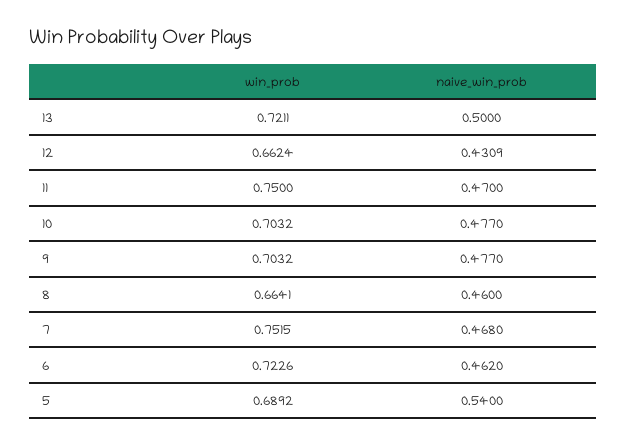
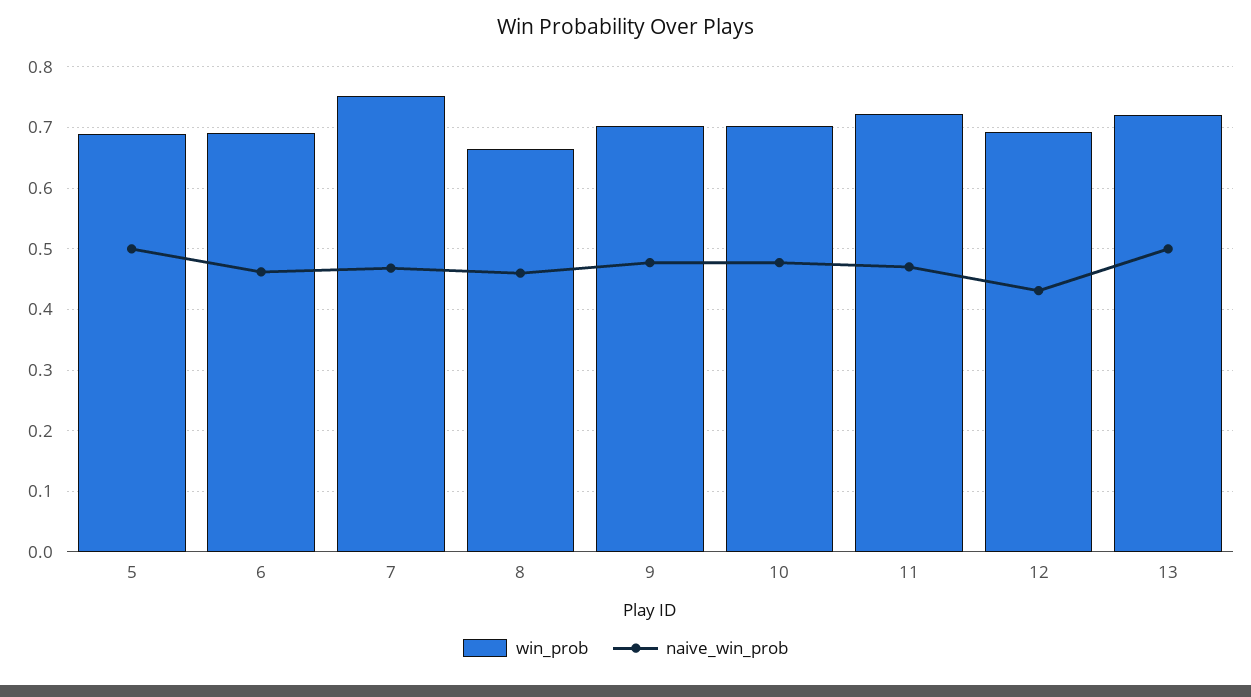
win_prob, 12: 0.6624 -> 0.69
win_prob, 11: 0.75 -> 0.72
win_prob, 6: 0.7226 -> 0.69
naive_win_prob, 5: 0.54 -> 0.5

